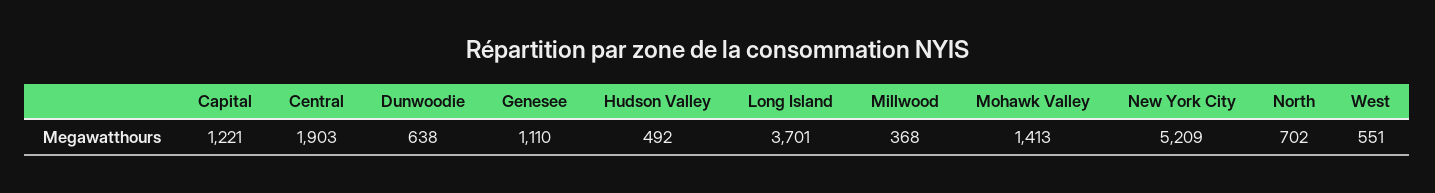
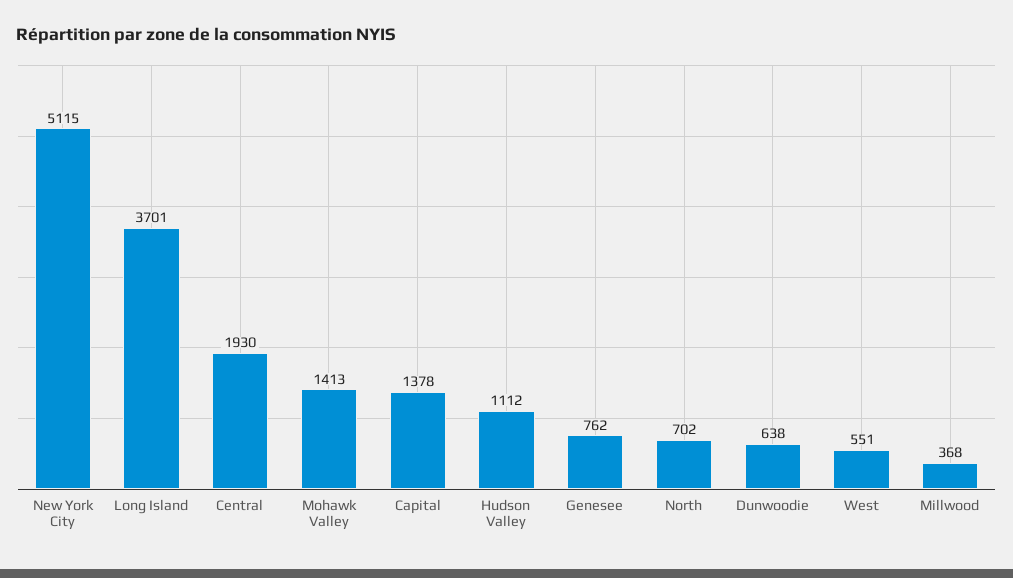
Capital: 1221 -> 1378
Central: 1903 -> 1930
Genesee: 1110 -> 762
Hudson Valley: 492 -> 1112
New York City: 5209 -> 5115

